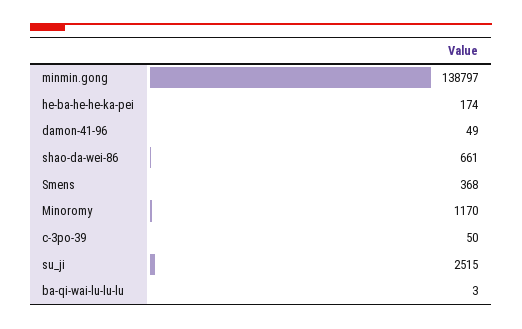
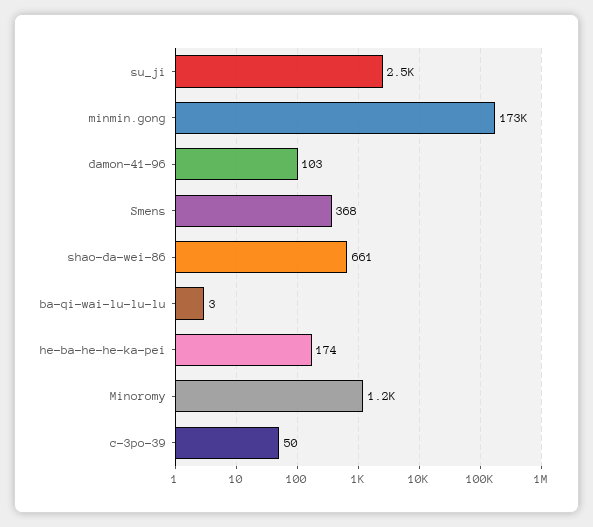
minmin.gong: 138797 -> 173000
damon-41-96: 49 -> 103

